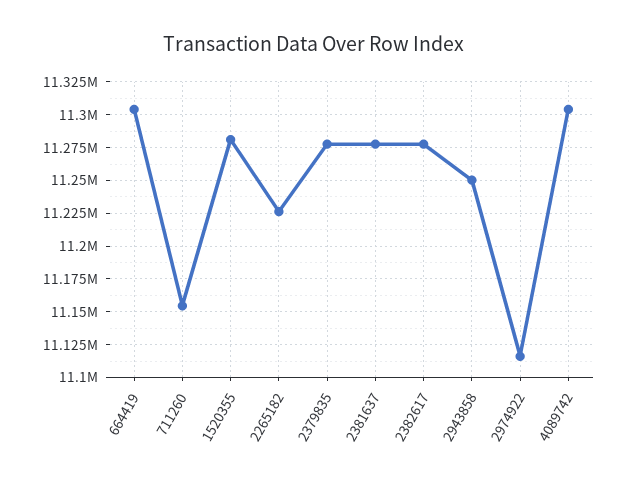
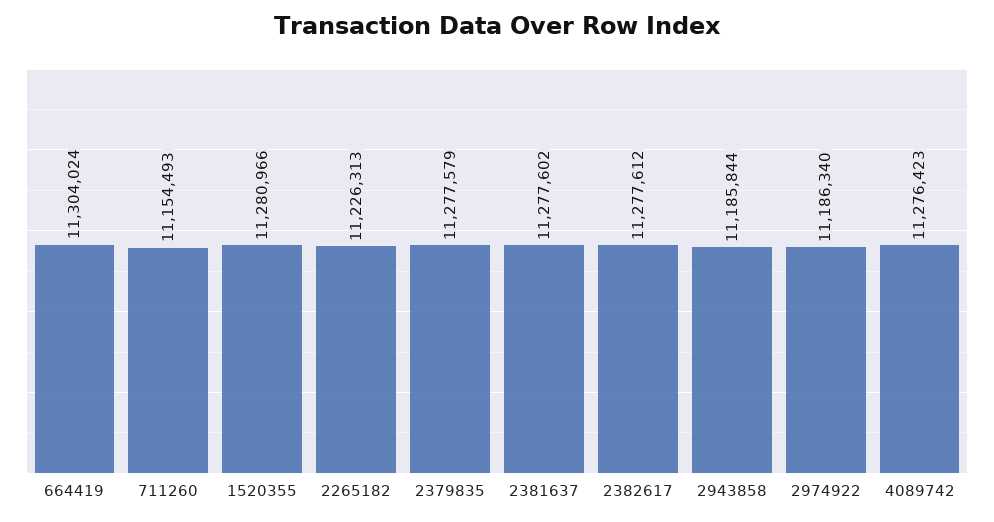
2943858: 11250000 -> 11185844
2974922: 11115000 -> 11186340
4089742: 11305000 -> 11276423

